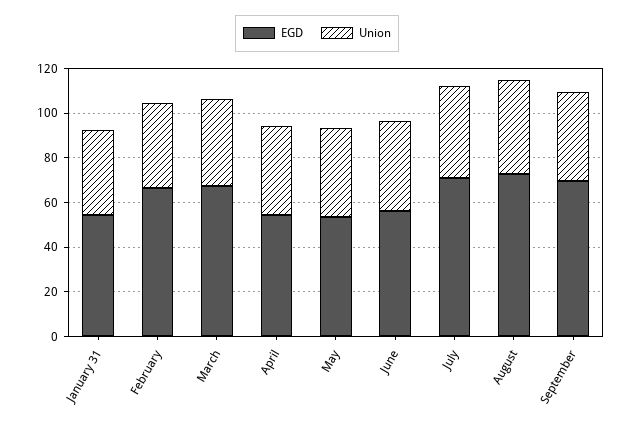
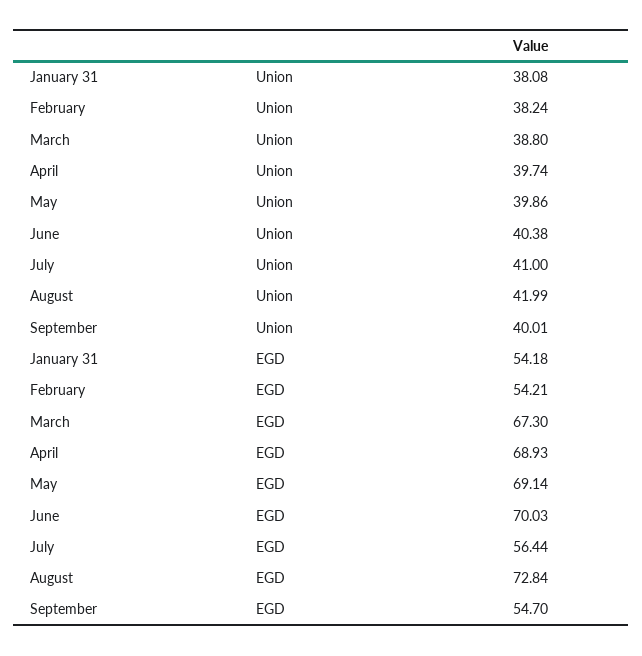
EGD, February: 65 -> 54.21
EGD, April: 55 -> 68.93
EGD, May: 55 -> 69.14
EGD, June: 55 -> 70.03
EGD, July: 70 -> 56.44
EGD, September: 70 -> 54.7

